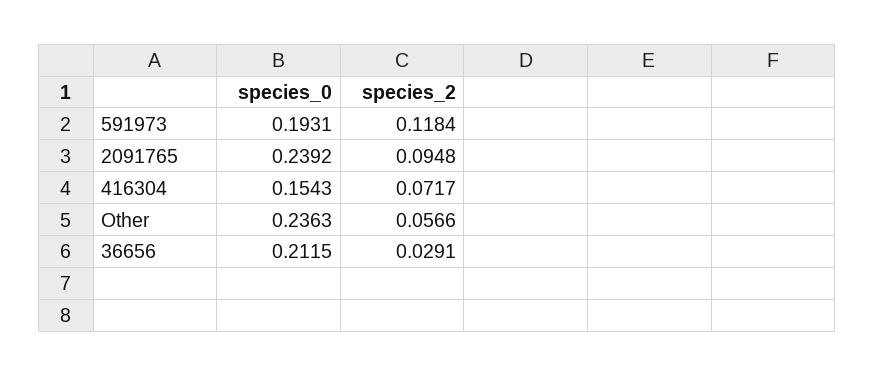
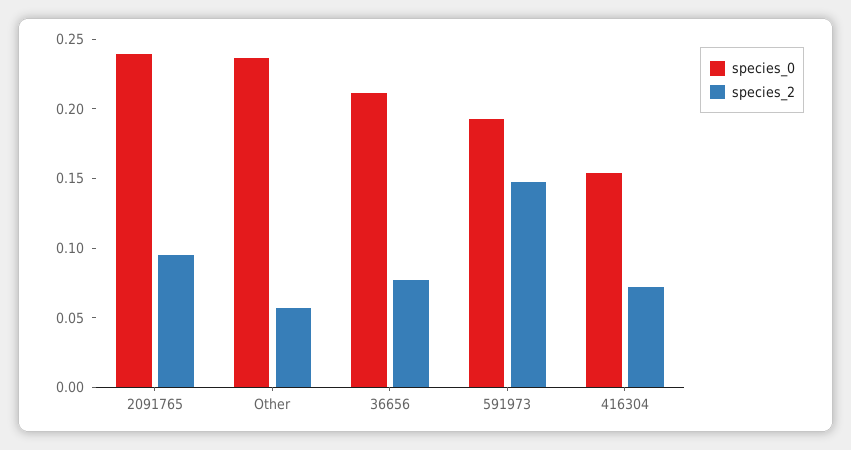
species_2, 591973: 0.1184 -> 0.15
species_2, 36656: 0.0291 -> 0.08

